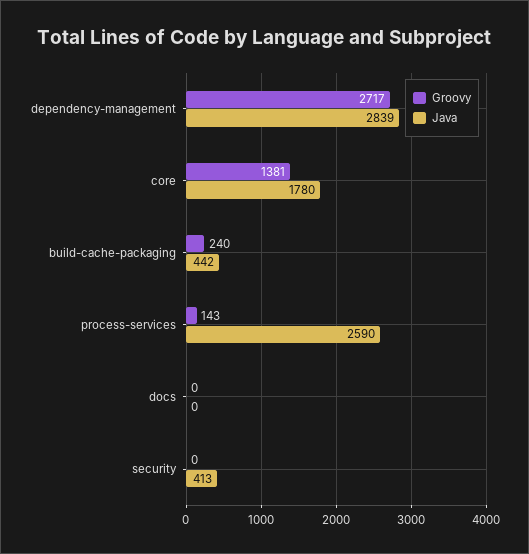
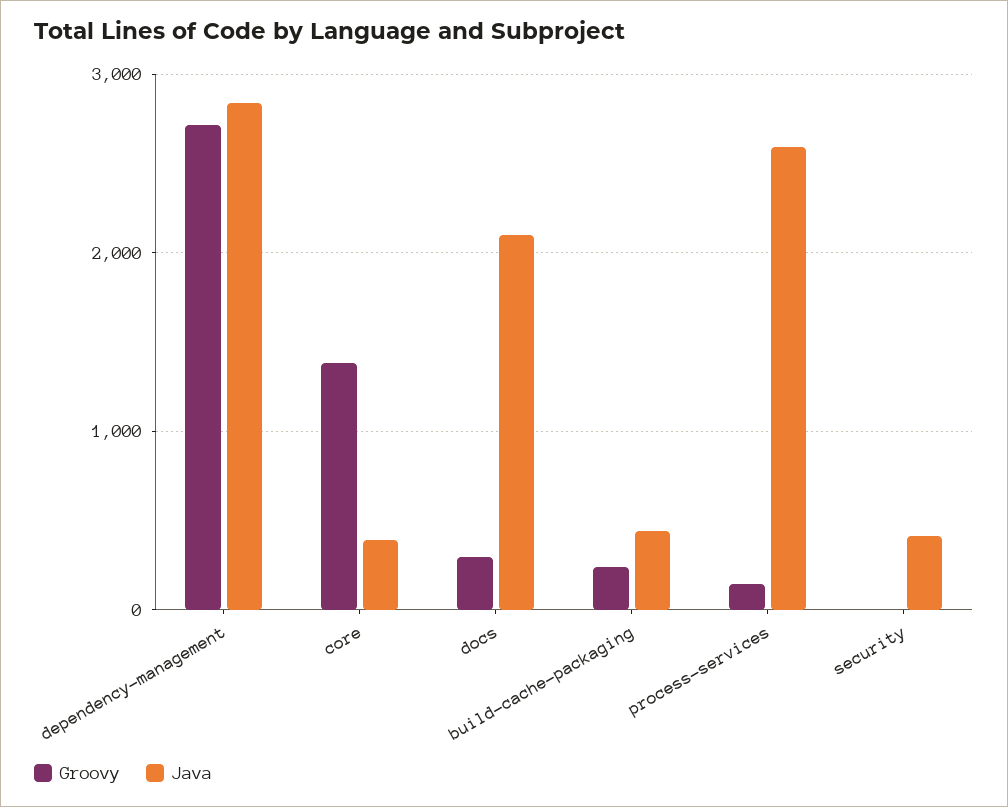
Java, core: 1780 -> 400
Groovy, docs: 0 -> 300
Java, docs: 0 -> 2100

